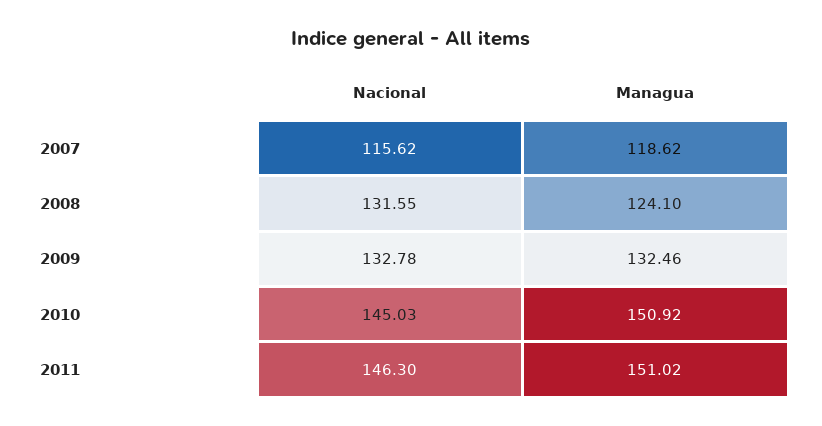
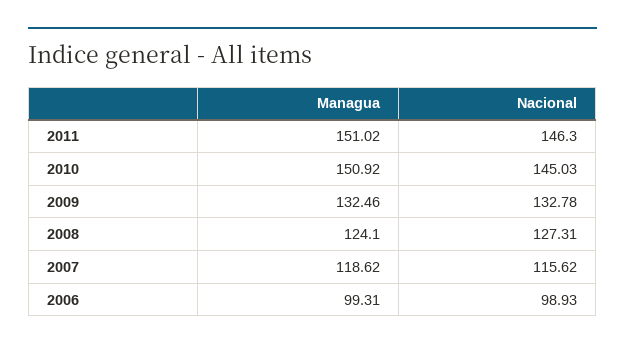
Nacional, 2008: 131.55 -> 127.31
Managua, 2006: none -> 99.31
Nacional, 2006: none -> 98.93

